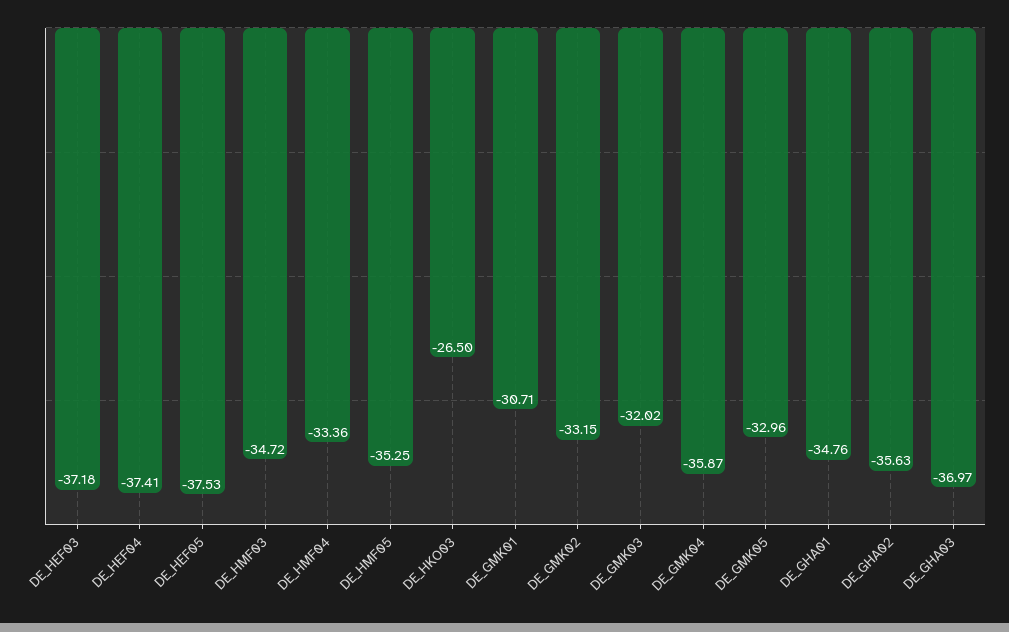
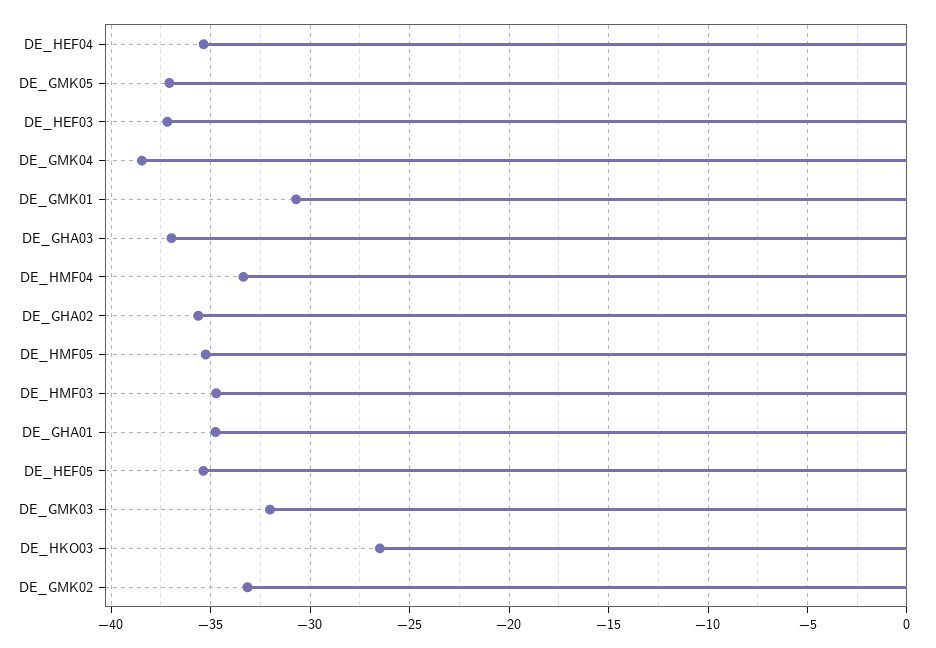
DE_HEF04: -37.41 -> -35.5
DE_HEF05: -37.53 -> -35.5
DE_GMK04: -35.87 -> -38.5
DE_GMK05: -32.96 -> -37

